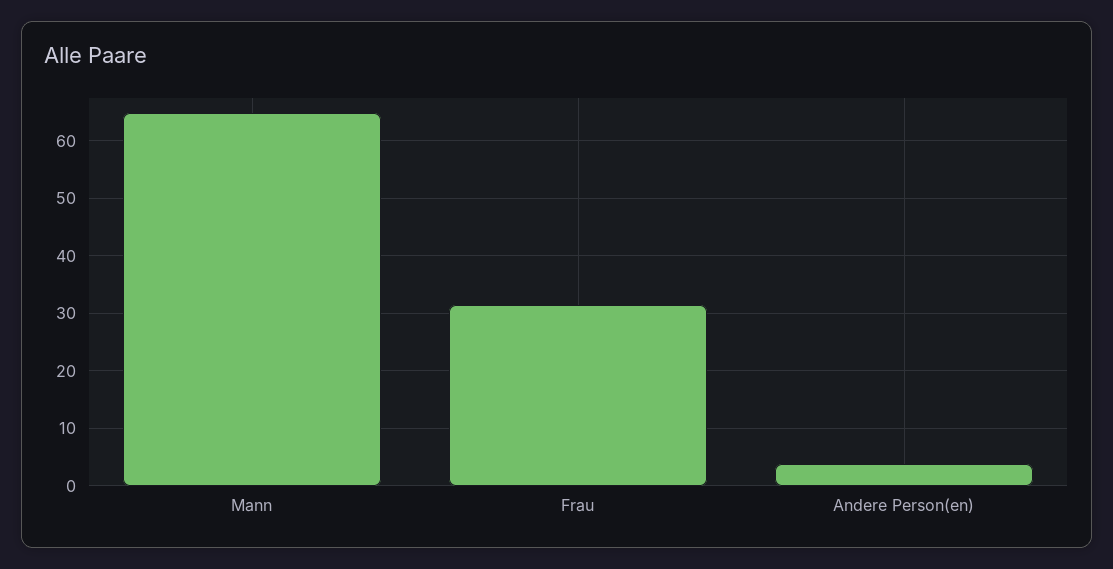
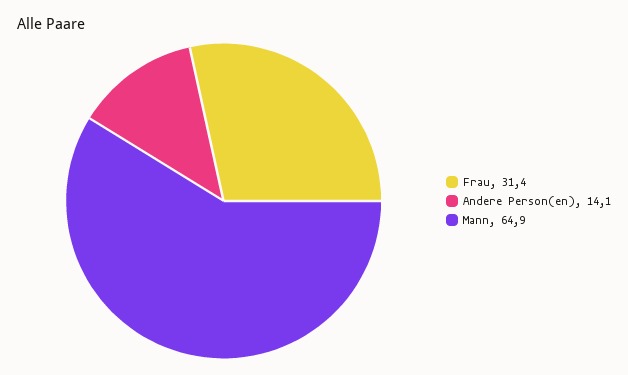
Andere Person(en): 4 -> 14.1

